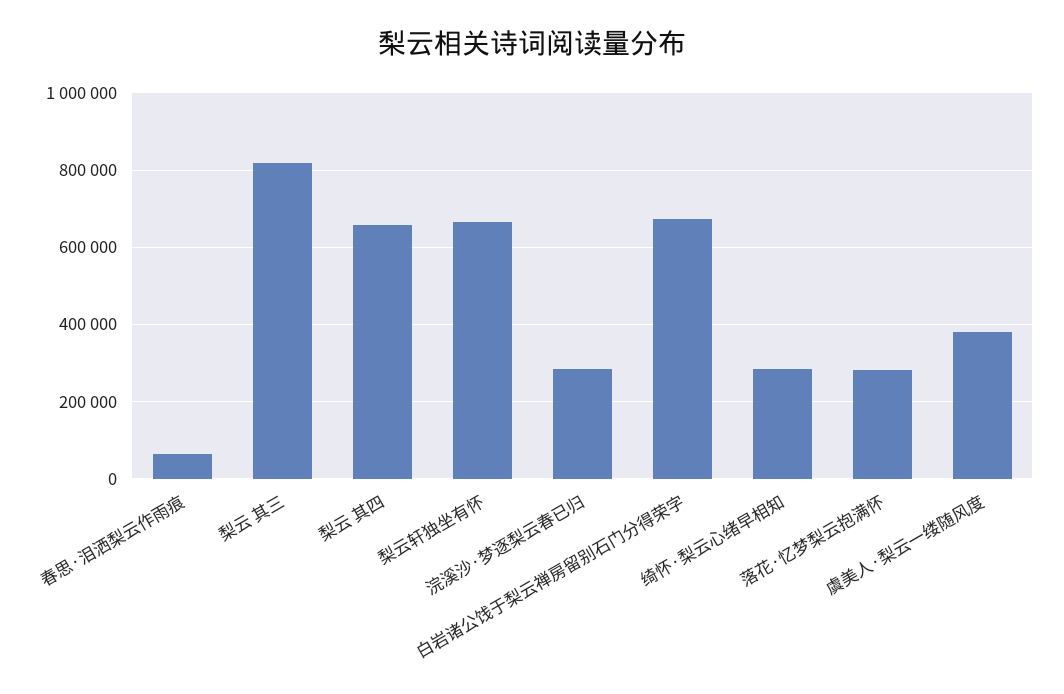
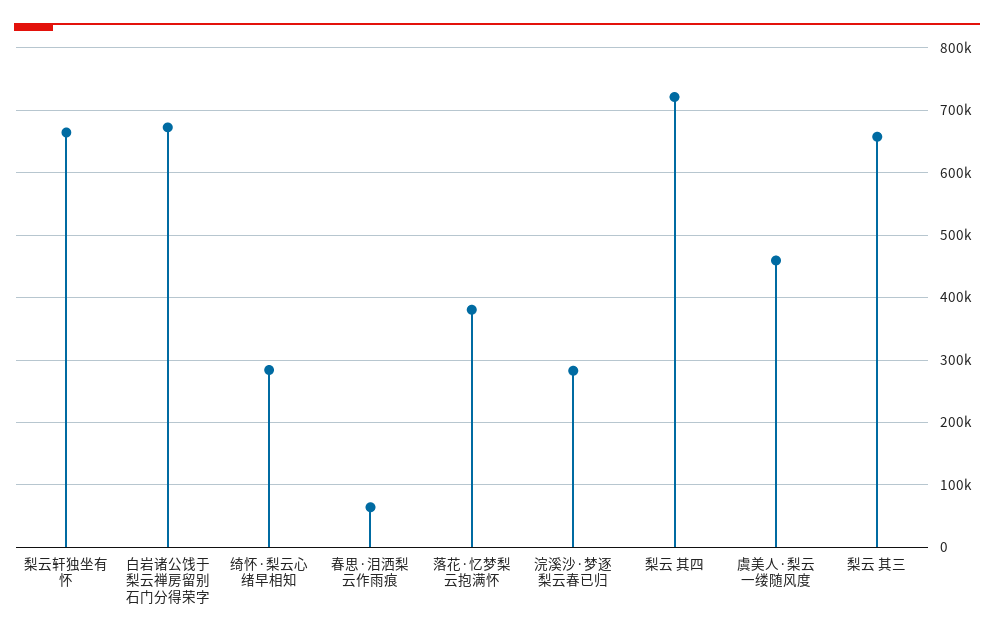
梨云 其三: 820000 -> 660000
梨云 其四: 660000 -> 720000
落花·忆梦梨云抱满怀: 280000 -> 380000
虞美人·梨云一缕随风度: 380000 -> 460000

